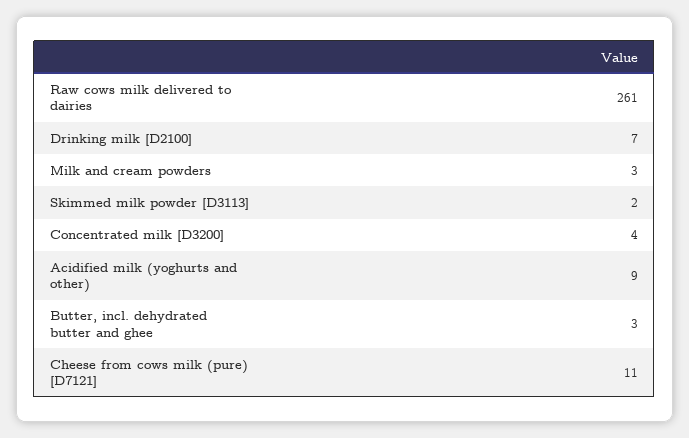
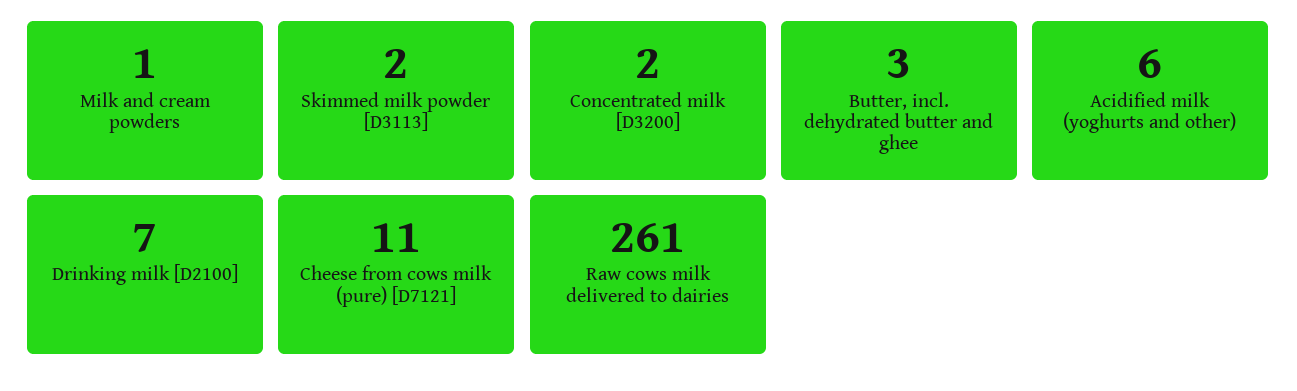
Milk and cream powders: 3 -> 1
Concentrated milk [D3200]: 4 -> 2
Acidified milk (yoghurts and other): 9 -> 6

